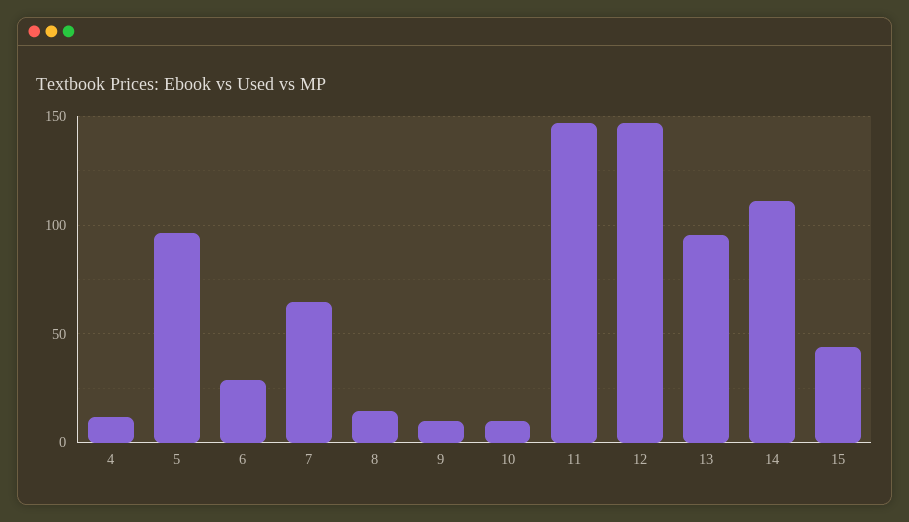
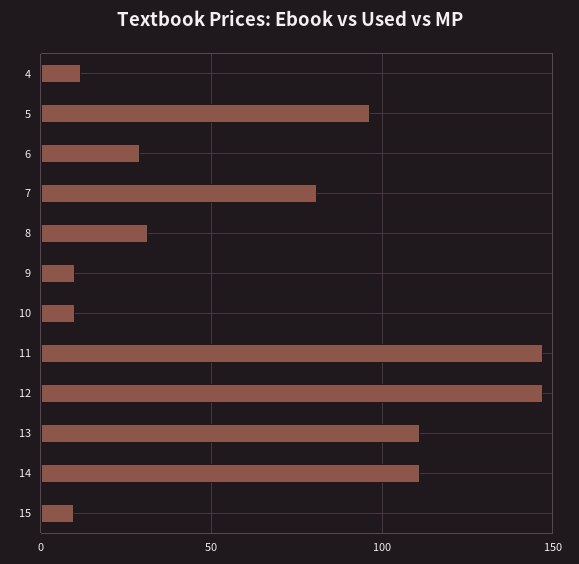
7: 65 -> 80
8: 15 -> 30
13: 95 -> 110
15: 45 -> 10

